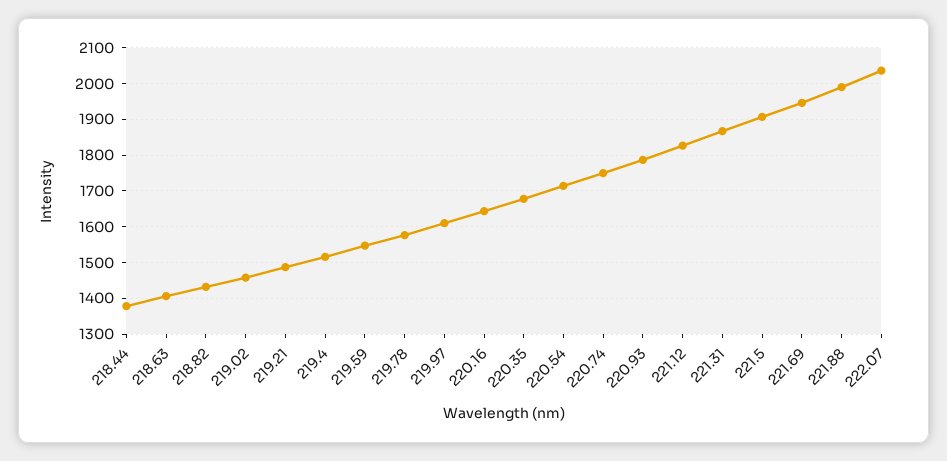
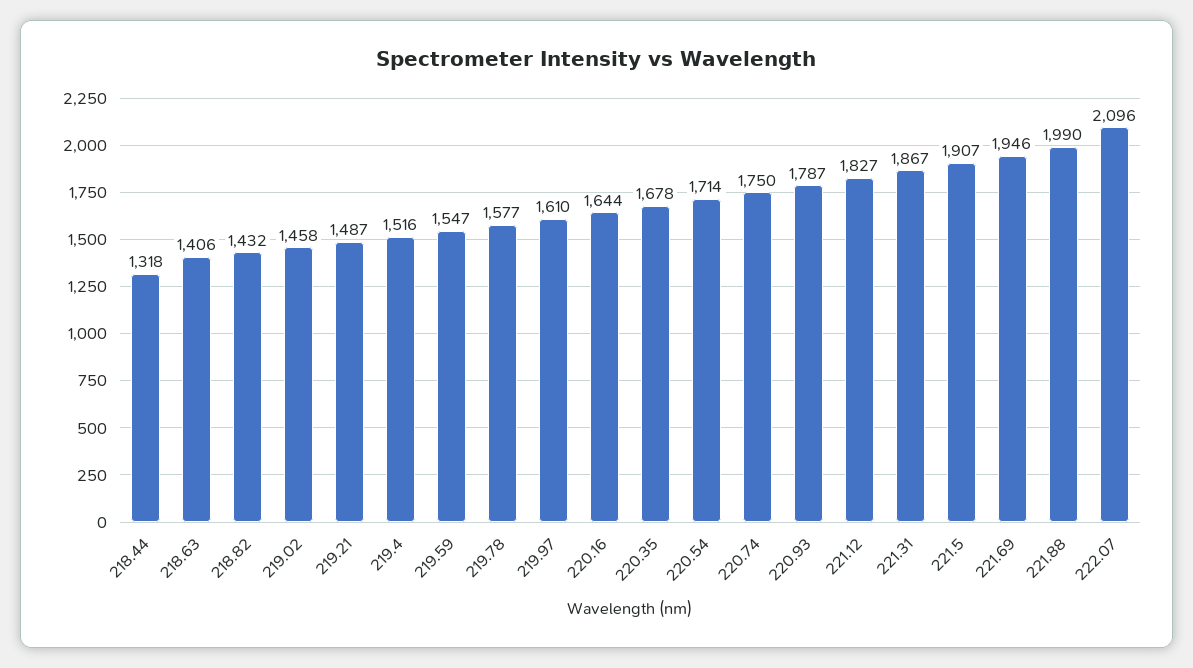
218.44: 1380 -> 1318
222.07: 2040 -> 2096

